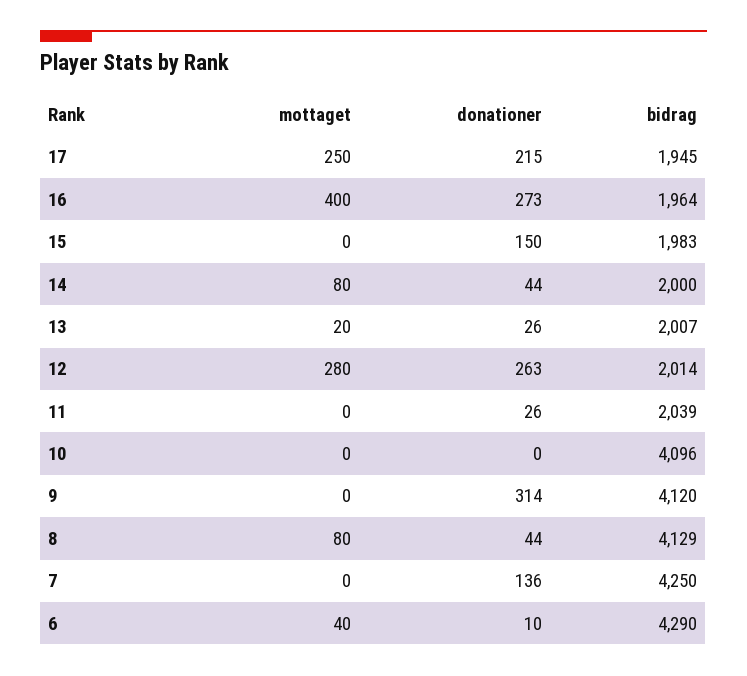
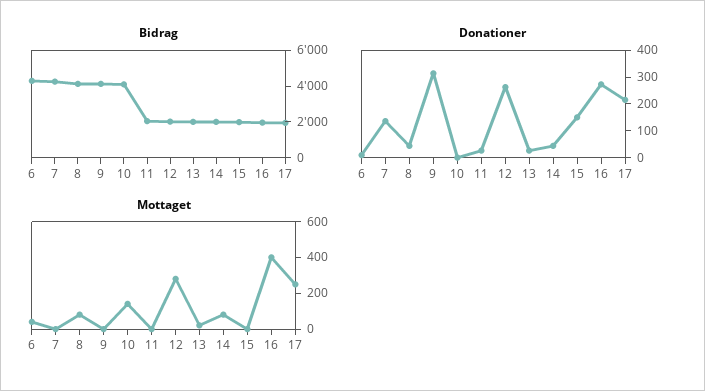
mottaget, 10: 0 -> 150

